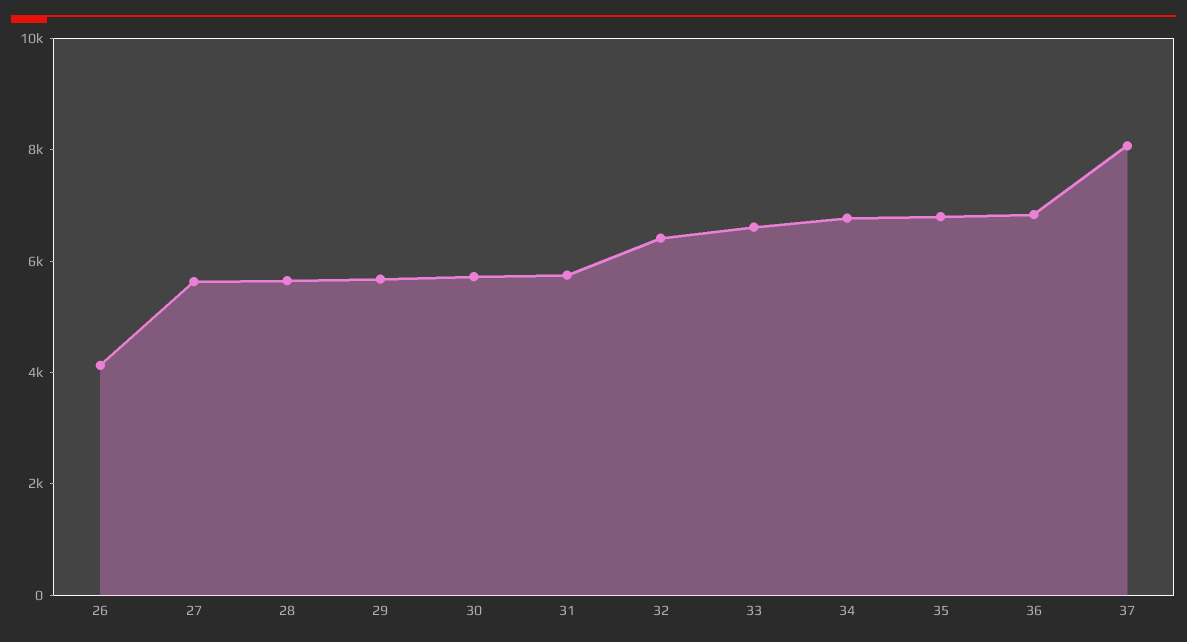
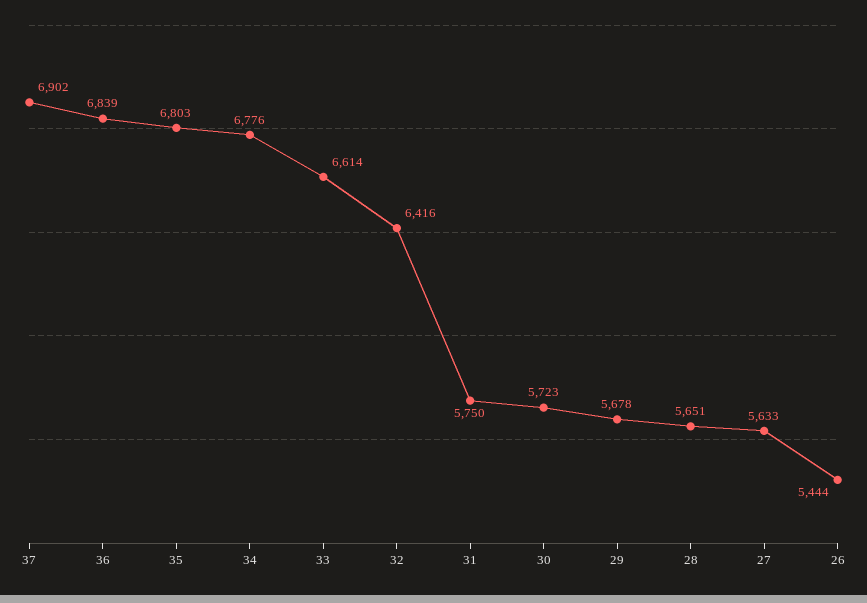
26: 4000 -> 5444
37: 8000 -> 6902

